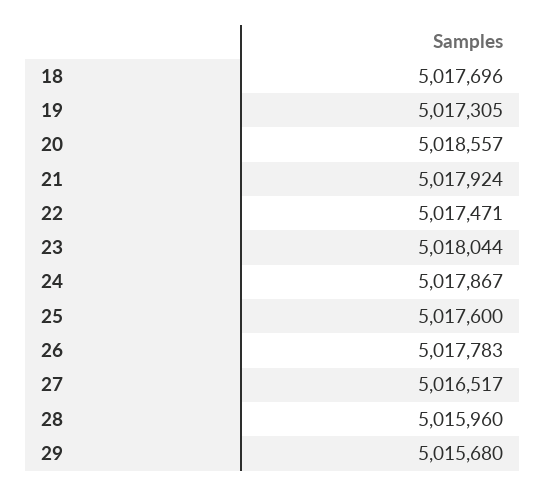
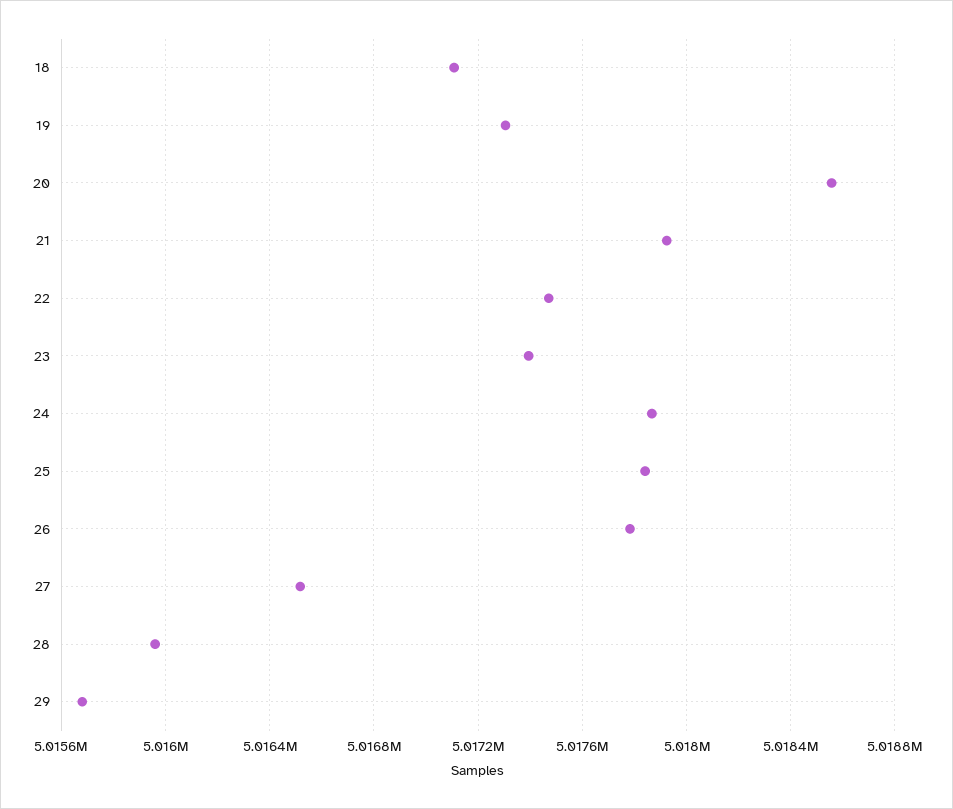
18: 5017696 -> 5017100
23: 5018044 -> 5017400
25: 5017600 -> 5017850

